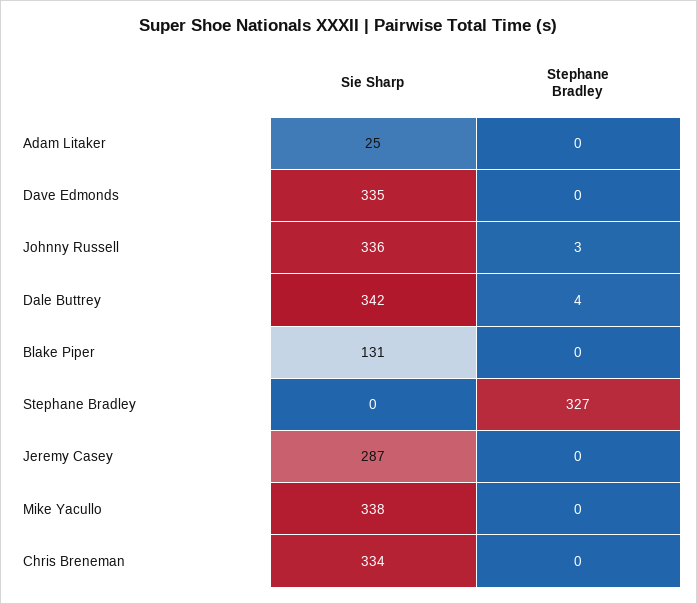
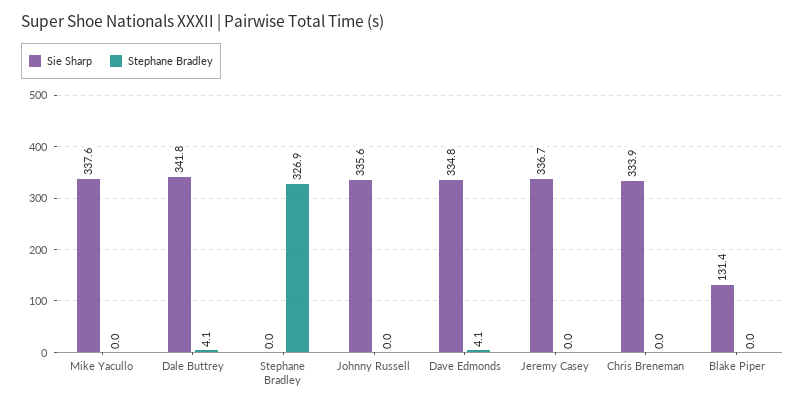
Sie Sharp, Adam Litaker: 25 -> none
Stephane Bradley, Adam Litaker: 0 -> none
Stephane Bradley, Dave Edmonds: 0 -> 4.1
Stephane Bradley, Johnny Russell: 3 -> 0
Sie Sharp, Jeremy Casey: 287 -> 336.7

